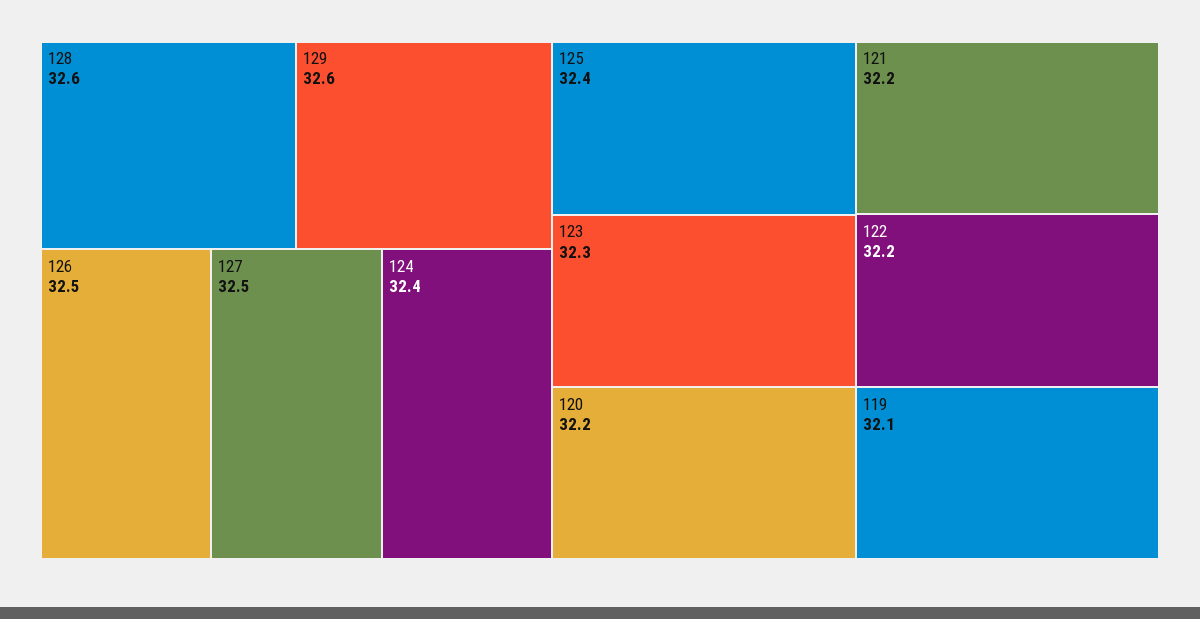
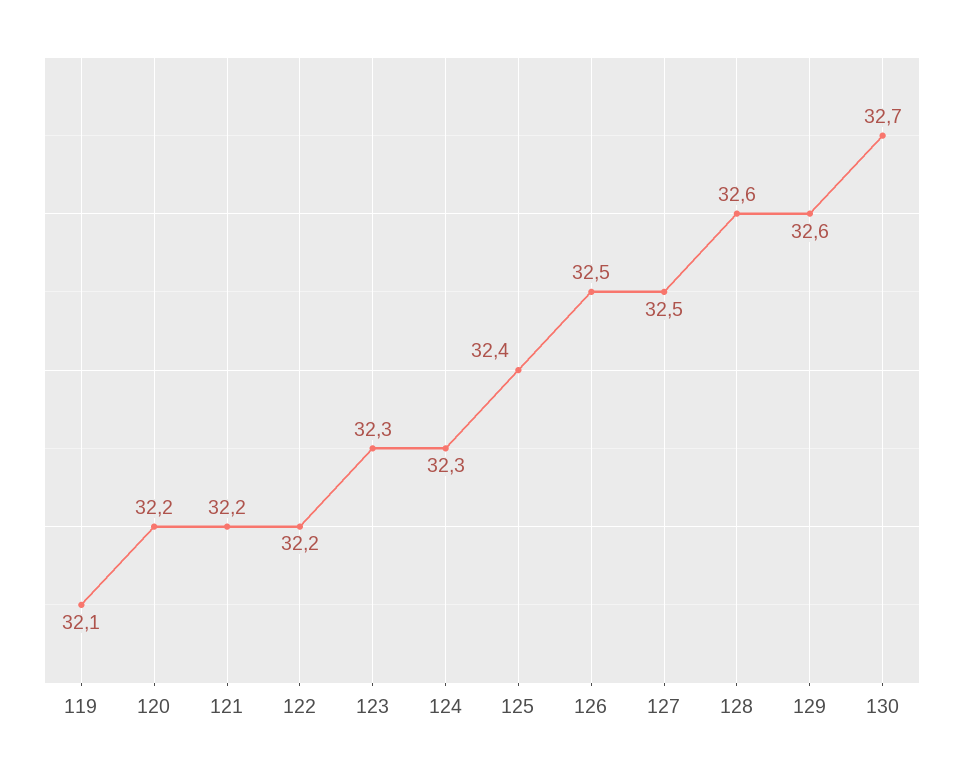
124: 32.4 -> 32.3
130: none -> 32.7

